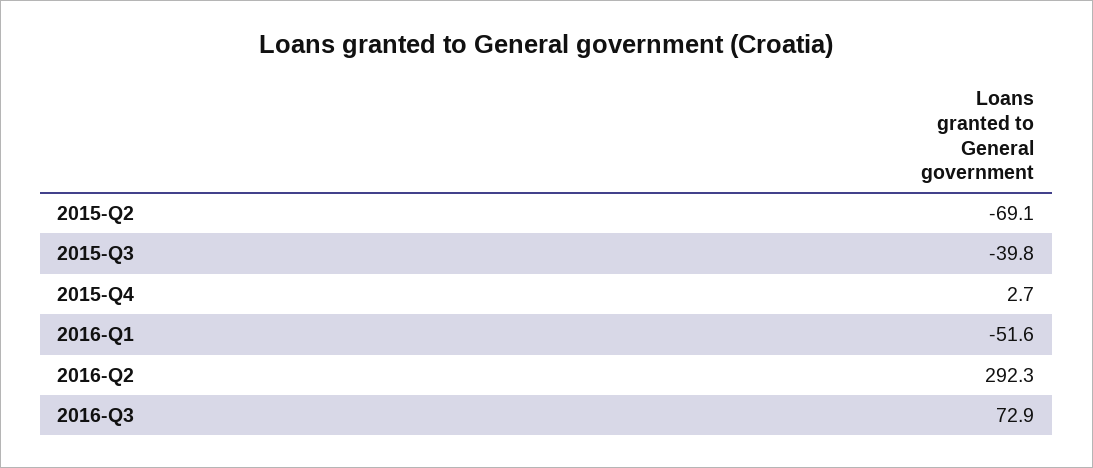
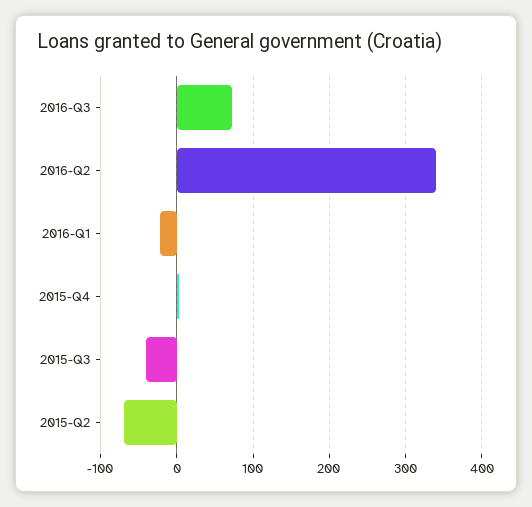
2016-Q1: -51.6 -> -20
2016-Q2: 292.3 -> 340

